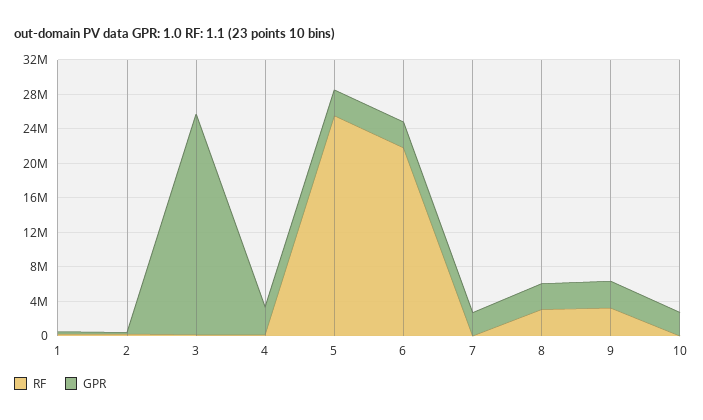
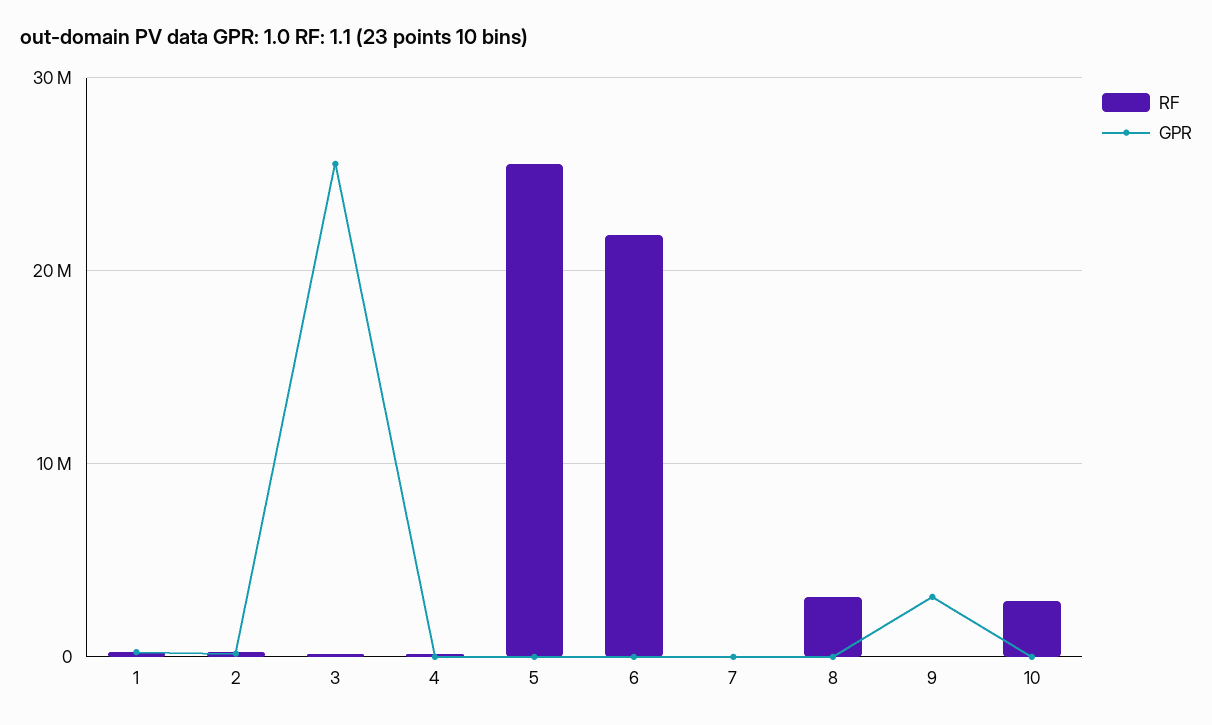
GPR, 4: 3000000 -> 0
GPR, 5: 3000000 -> 0
GPR, 6: 3000000 -> 0
GPR, 7: 3000000 -> 0
GPR, 8: 3000000 -> 0
RF, 9: 3000000 -> 0
RF, 10: 0 -> 3000000
GPR, 10: 3000000 -> 0

